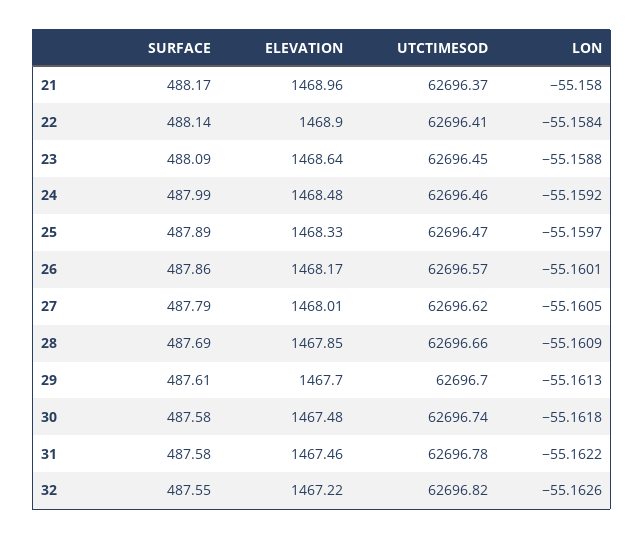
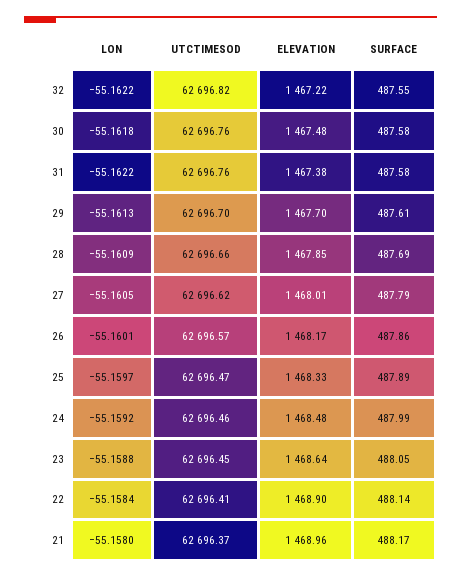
SURFACE, 23: 488.09 -> 488.05
UTCTIMESOD, 30: 62696.74 -> 62696.76
ELEVATION, 31: 1467.46 -> 1467.38
UTCTIMESOD, 31: 62696.78 -> 62696.76
LON, 32: -55.1626 -> -55.1622

